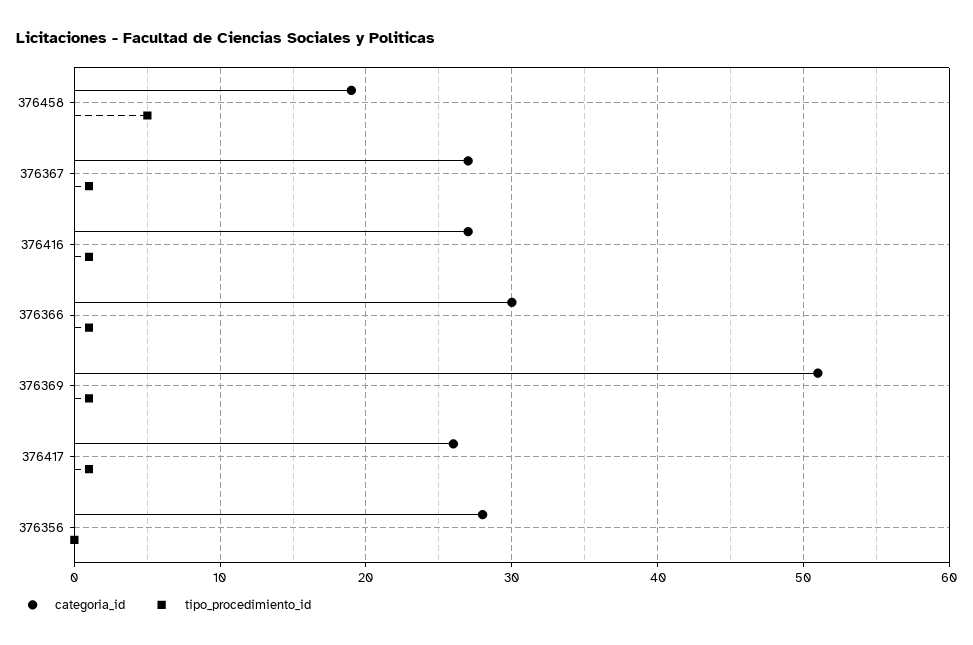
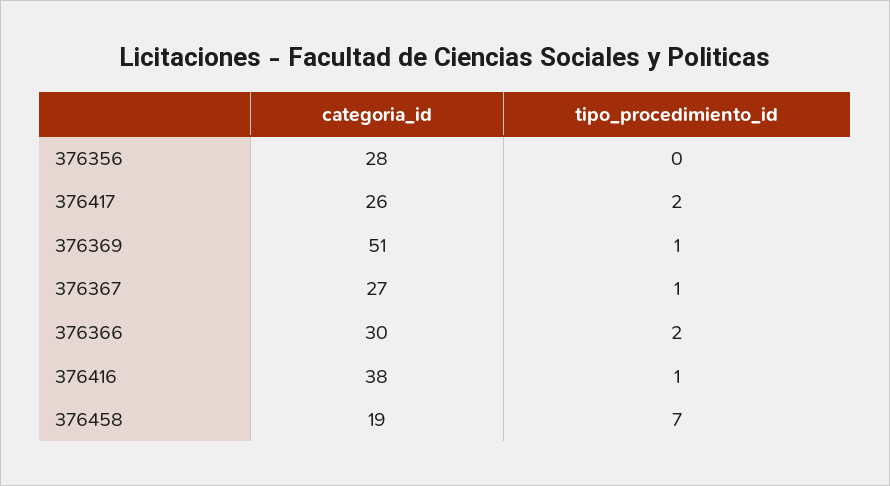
tipo_procedimiento_id, 376458: 5 -> 7
categoria_id, 376416: 27 -> 38
tipo_procedimiento_id, 376366: 1 -> 2
tipo_procedimiento_id, 376417: 1 -> 2

